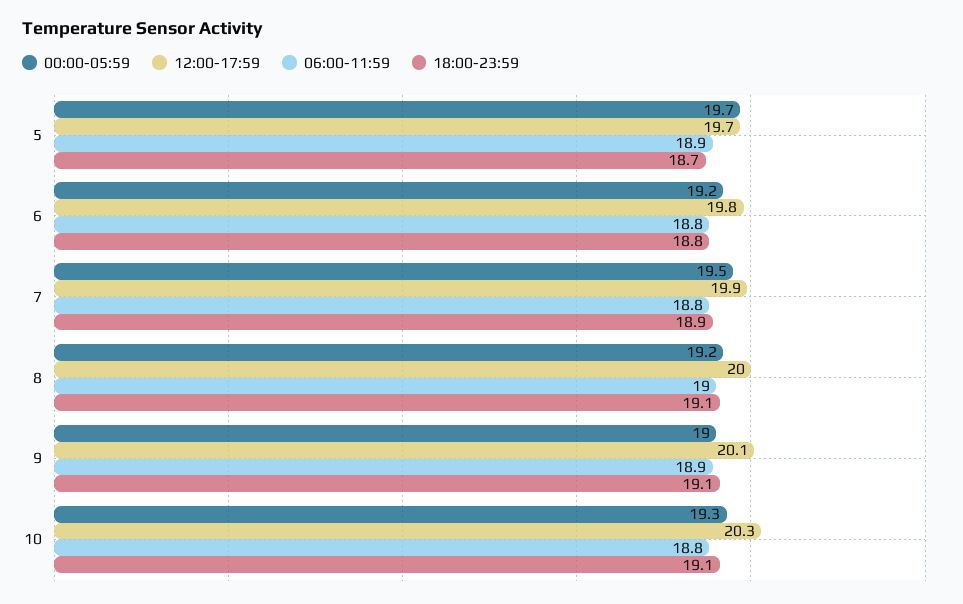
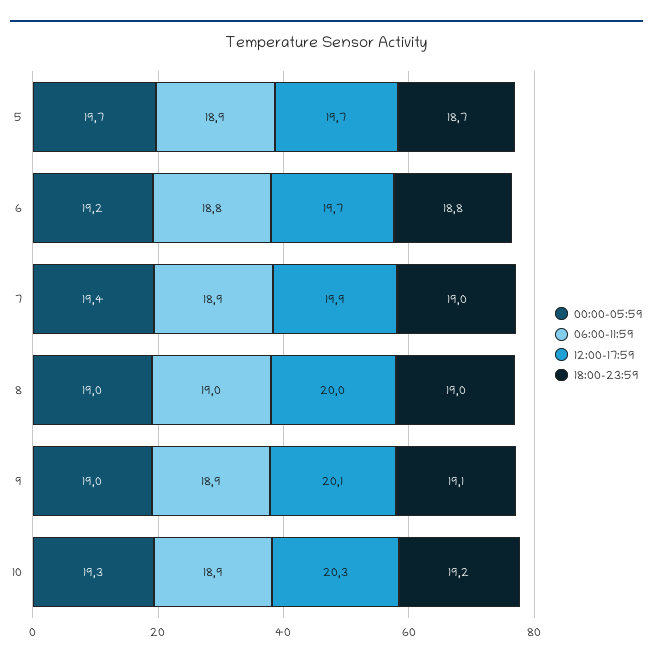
12:00-17:59, 6: 19.8 -> 19.7
00:00-05:59, 7: 19.5 -> 19.4
06:00-11:59, 7: 18.8 -> 18.9
18:00-23:59, 7: 18.9 -> 19
00:00-05:59, 8: 19.2 -> 19
18:00-23:59, 8: 19.1 -> 19
06:00-11:59, 10: 18.8 -> 18.9
18:00-23:59, 10: 19.1 -> 19.2

